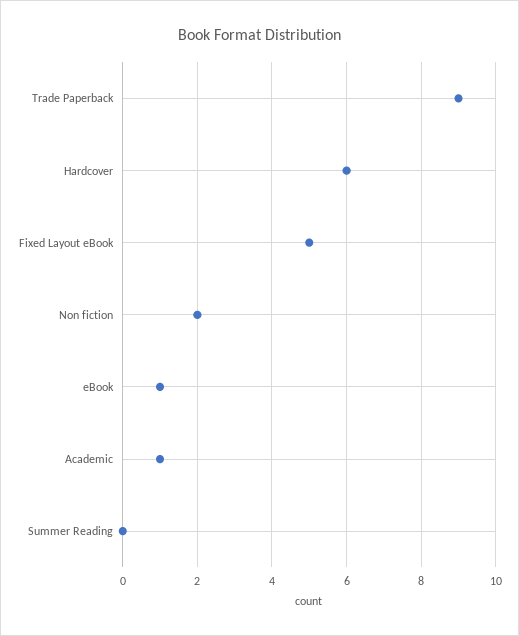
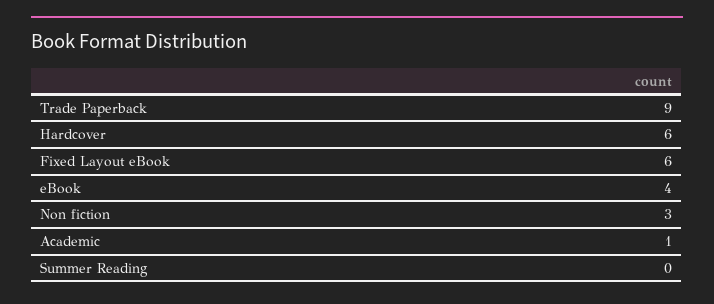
Fixed Layout eBook: 5 -> 6
Non fiction: 2 -> 3
eBook: 1 -> 4

